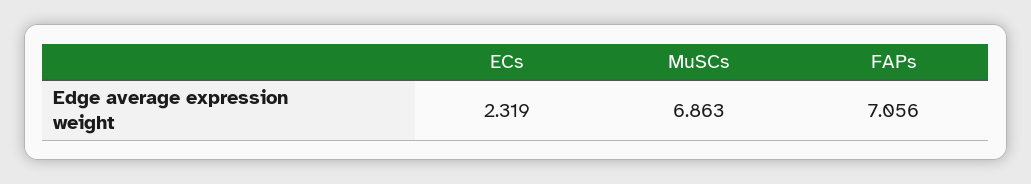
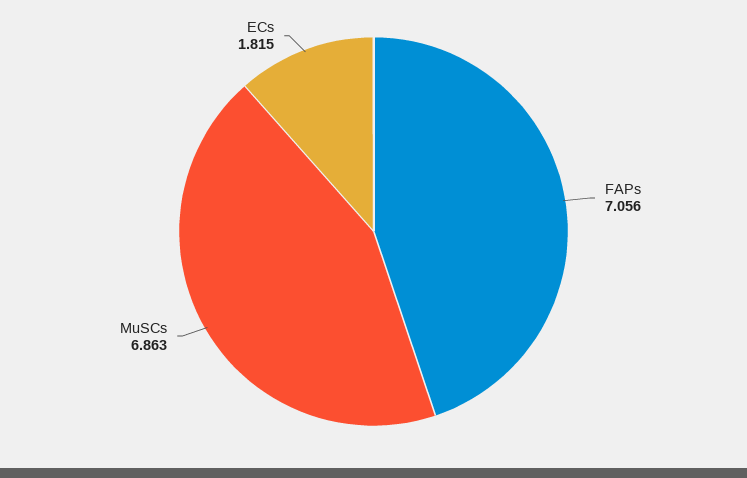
ECs: 2.319 -> 1.815

